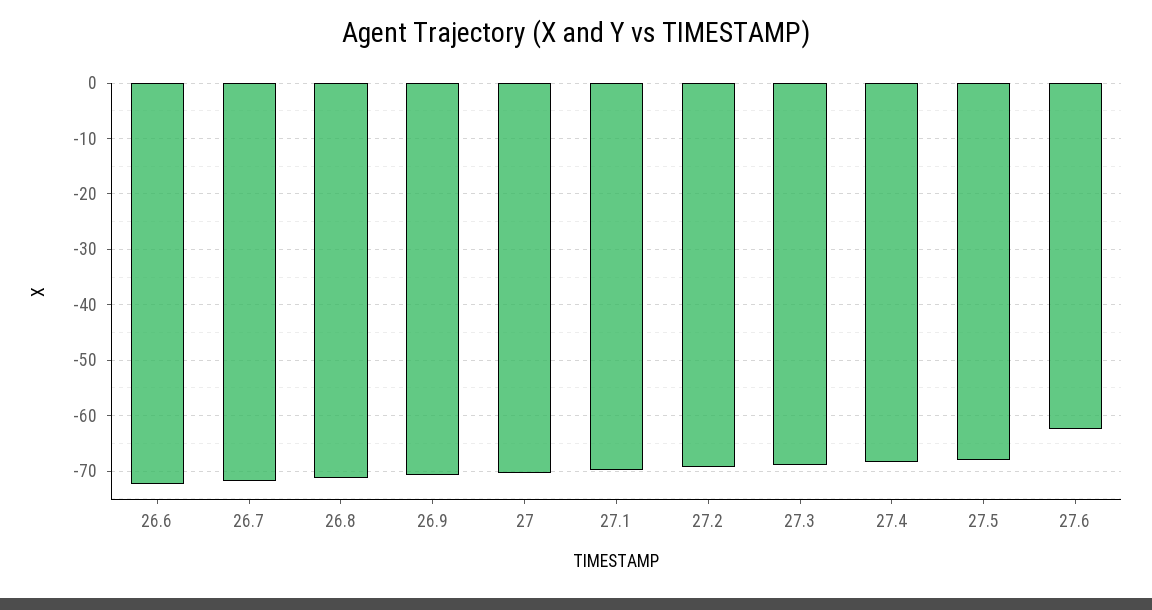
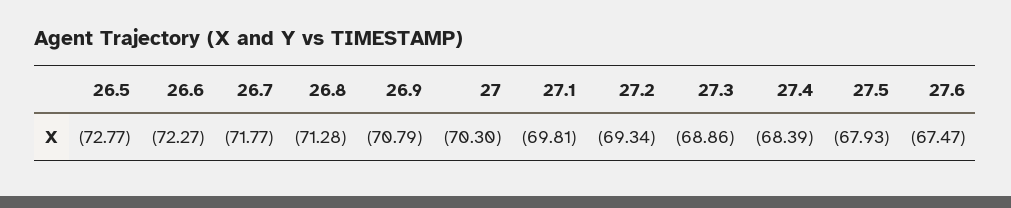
27.6: -62 -> -67.47
26.5: none -> -72.77

